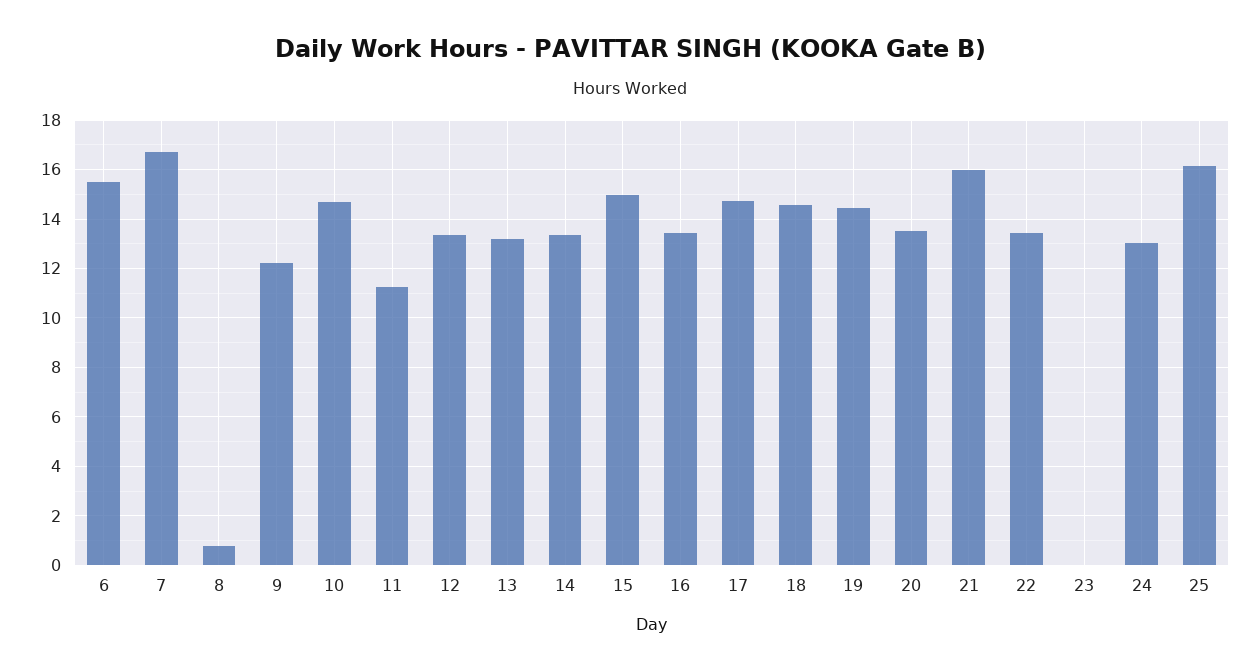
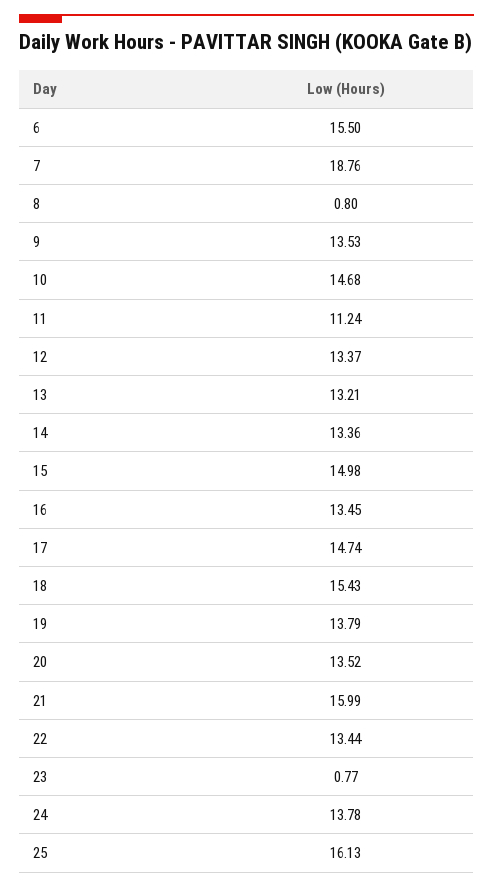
7: 16.75 -> 18.76
9: 12.25 -> 13.53
18: 14.5 -> 15.43
19: 14.5 -> 13.79
23: 0 -> 0.77
24: 13 -> 13.78

